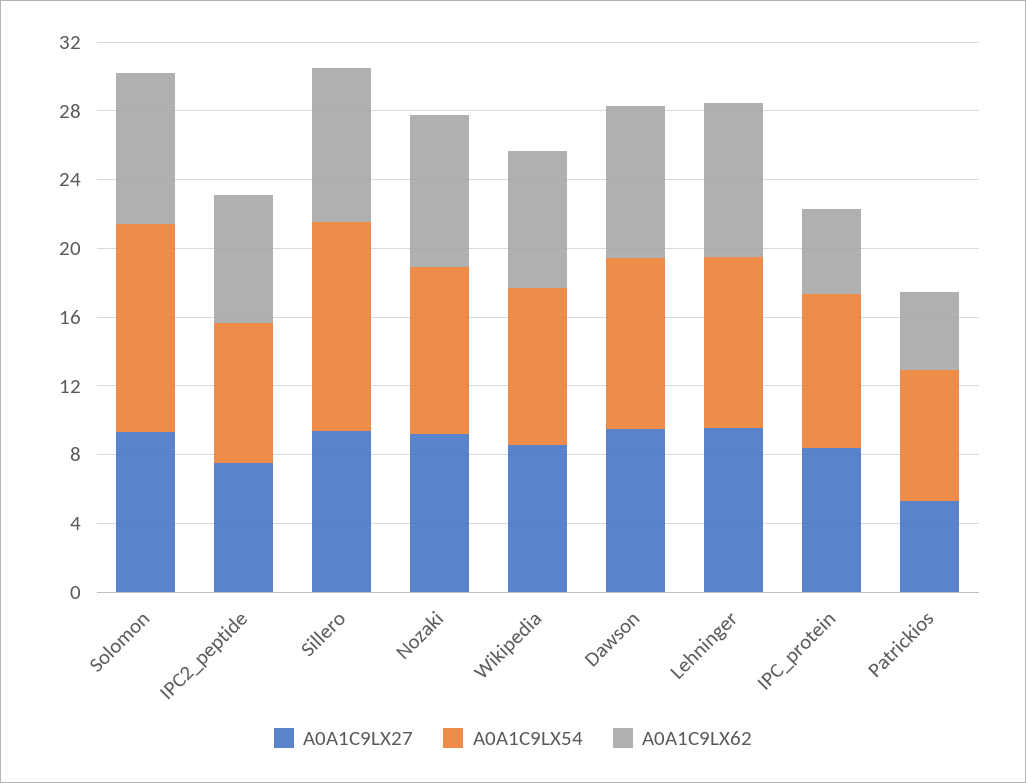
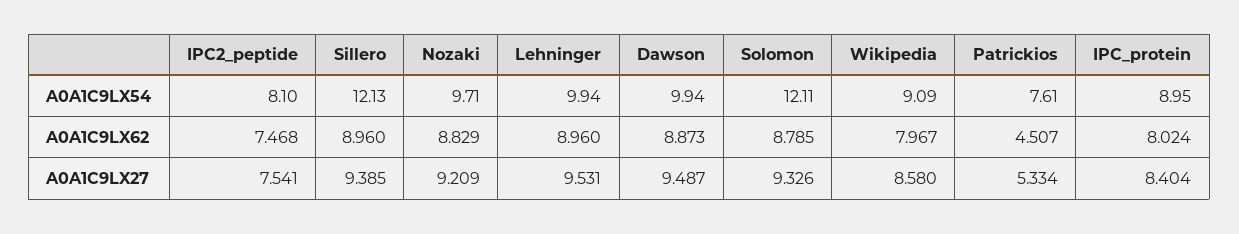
A0A1C9LX62, IPC_protein: 5 -> 8.024

